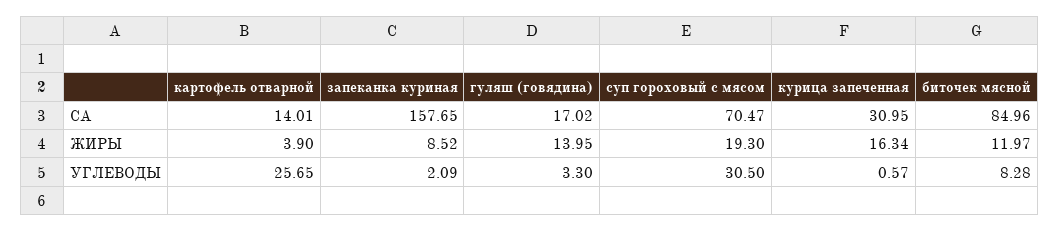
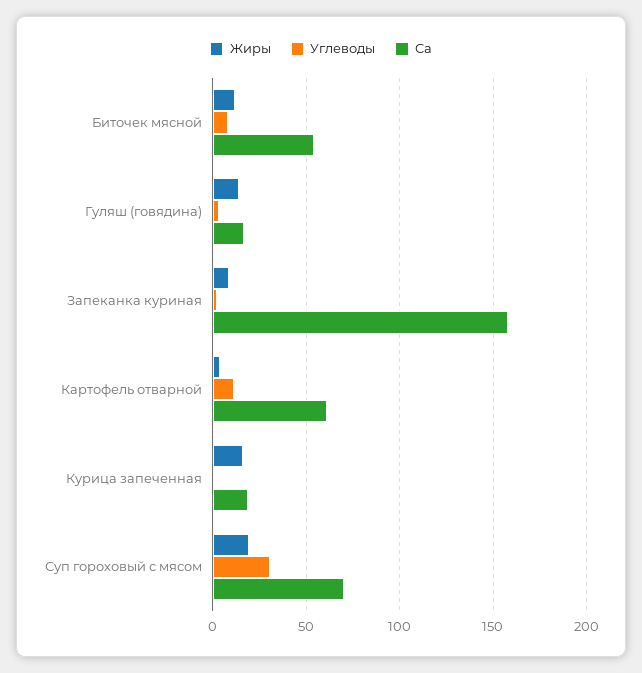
CA, картофель отварной: 14.01 -> 60
CA, курица запеченная: 30.95 -> 20
CA, биточек мясной: 84.96 -> 55
УГЛЕВОДЫ, картофель отварной: 25.65 -> 10

